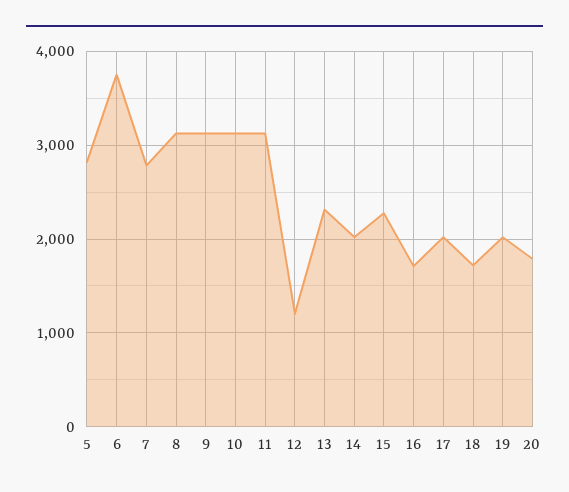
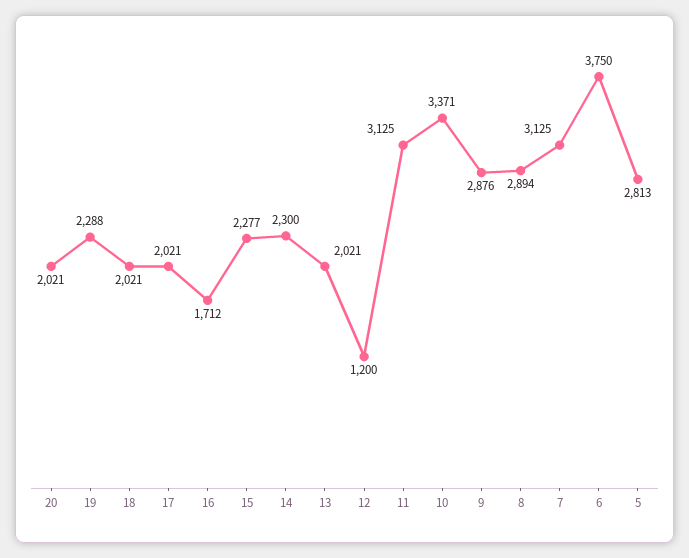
7: 2800 -> 3125
8: 3100 -> 2894
9: 3100 -> 2876
10: 3100 -> 3371
13: 2300 -> 2021
14: 2000 -> 2300
18: 1700 -> 2021
19: 2000 -> 2288
20: 1800 -> 2021

